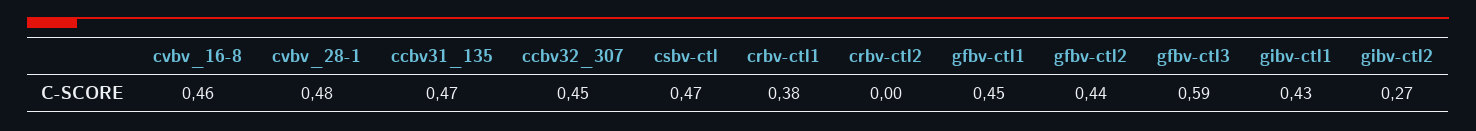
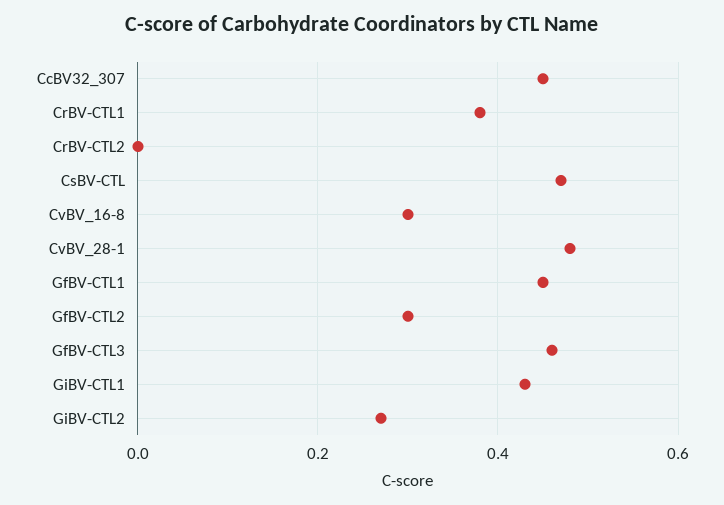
cvbv_16-8: 0.46 -> 0.3
ccbv31_135: 0.47 -> none
gfbv-ctl2: 0.44 -> 0.3
gfbv-ctl3: 0.59 -> 0.45

